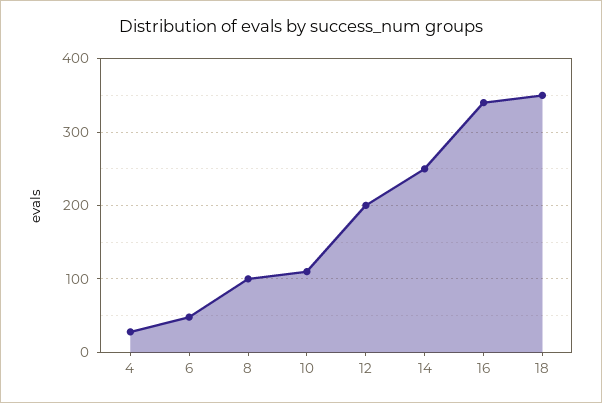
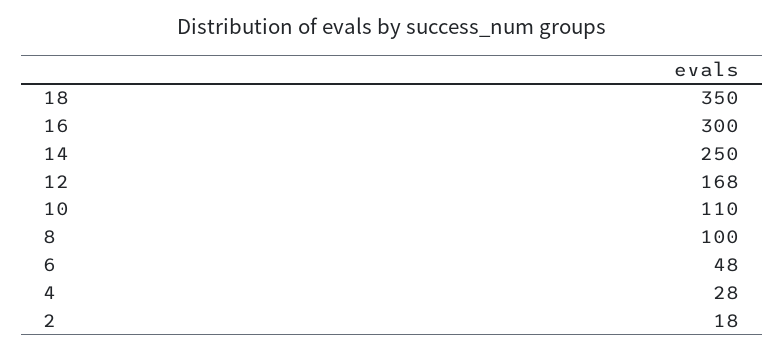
12: 200 -> 168
16: 340 -> 300
2: none -> 18

